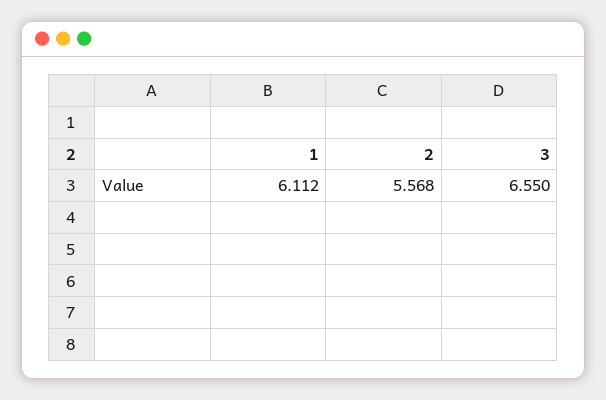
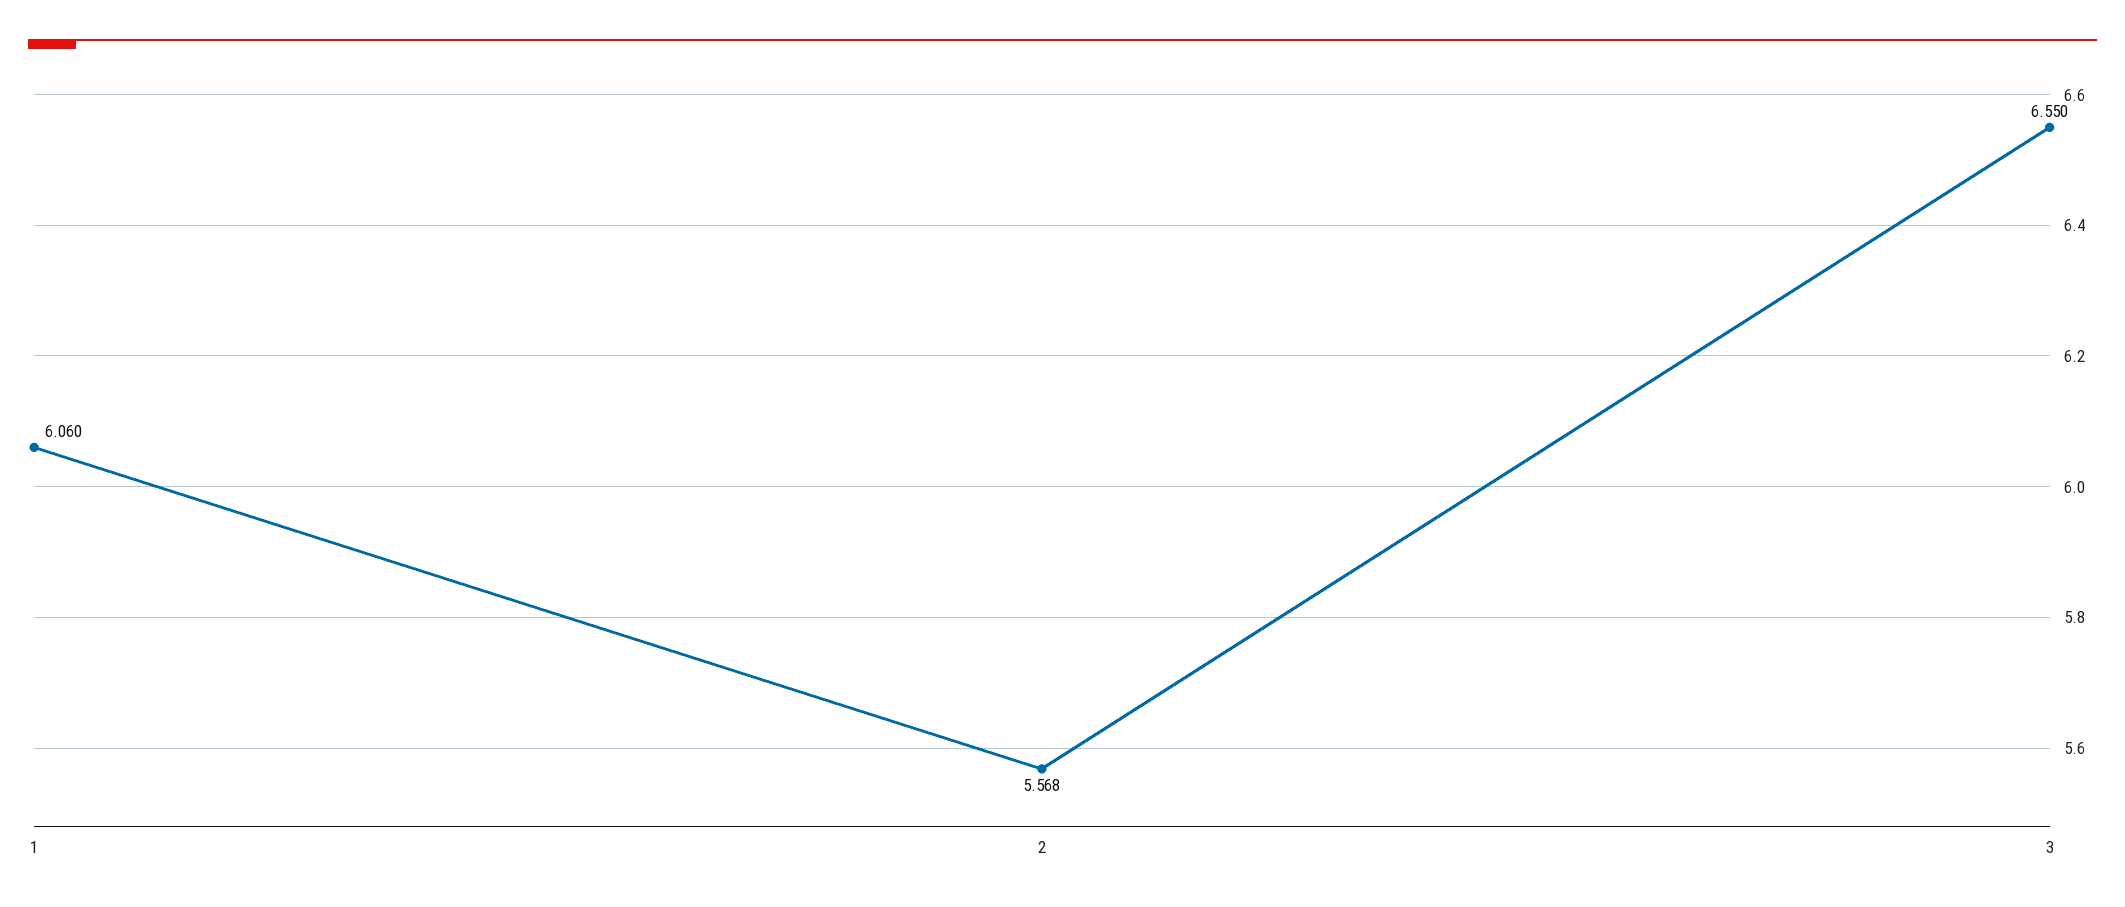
1: 6.112 -> 6.06

